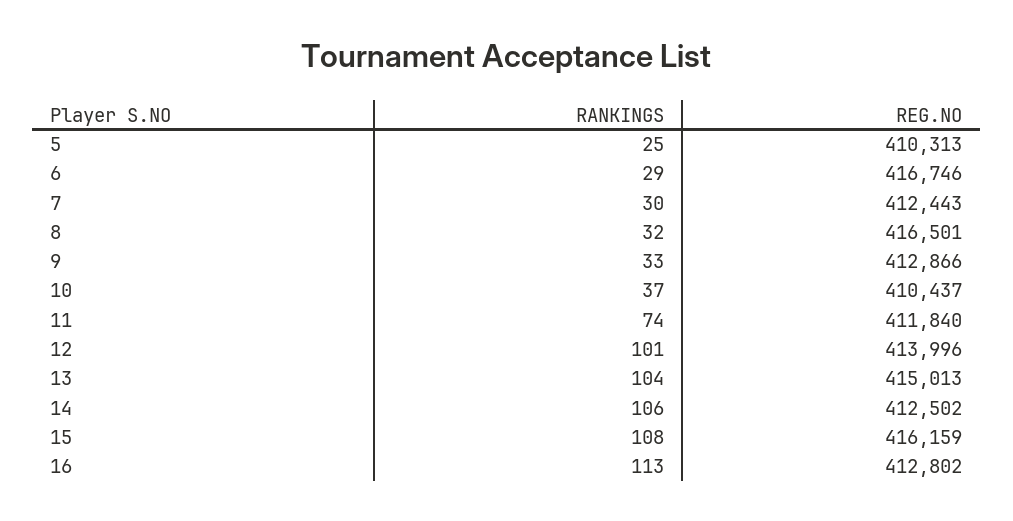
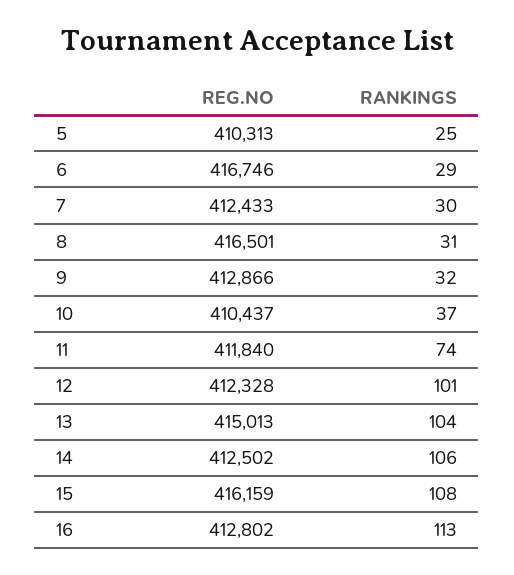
REG.NO, 7: 412443 -> 412433
RANKINGS, 8: 32 -> 31
RANKINGS, 9: 33 -> 32
REG.NO, 12: 413996 -> 412328

